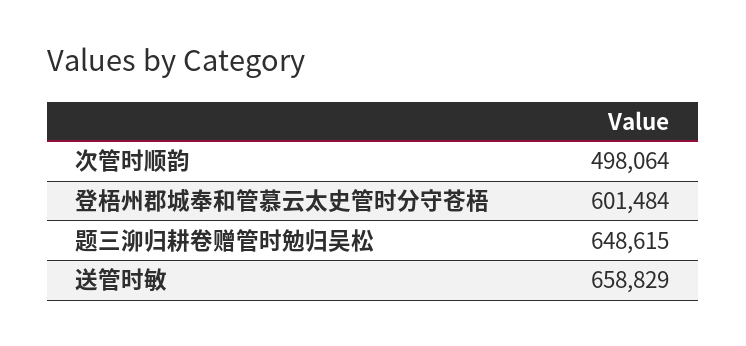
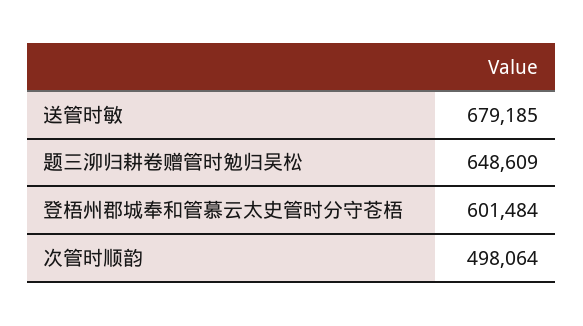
题三泖归耕卷赠管时勉归吴松: 648615 -> 648609
送管时敏: 658829 -> 679185

